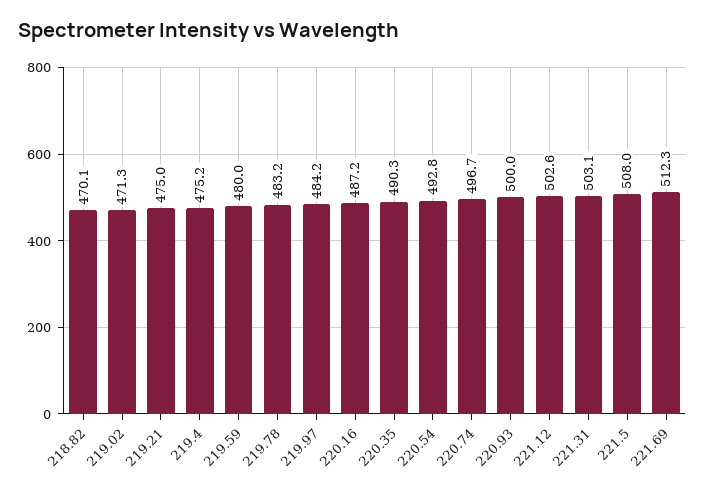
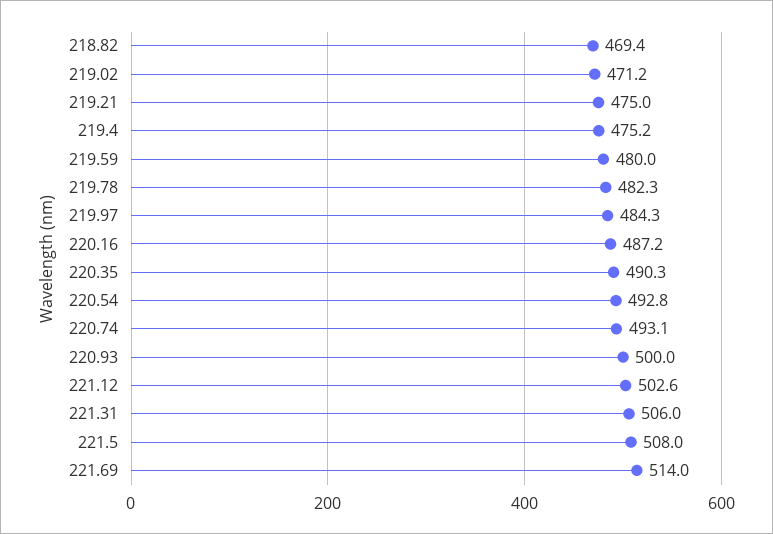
218.82: 470.1 -> 469.4
219.02: 471.3 -> 471.2
219.78: 483.2 -> 482.3
219.97: 484.2 -> 484.3
220.74: 496.7 -> 493.1
221.31: 503.1 -> 506
221.69: 512.3 -> 514

